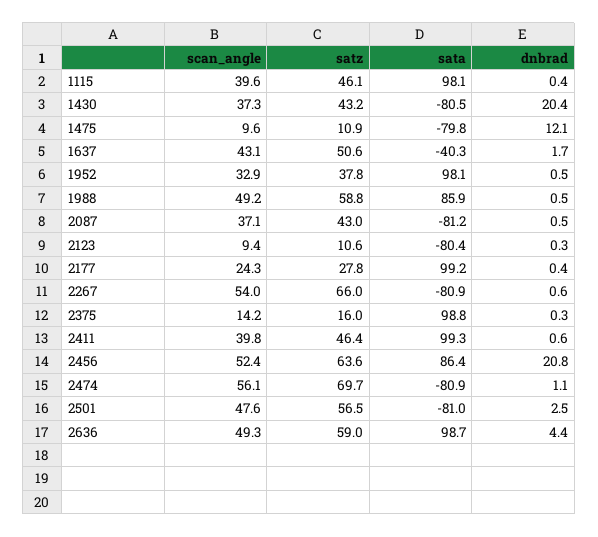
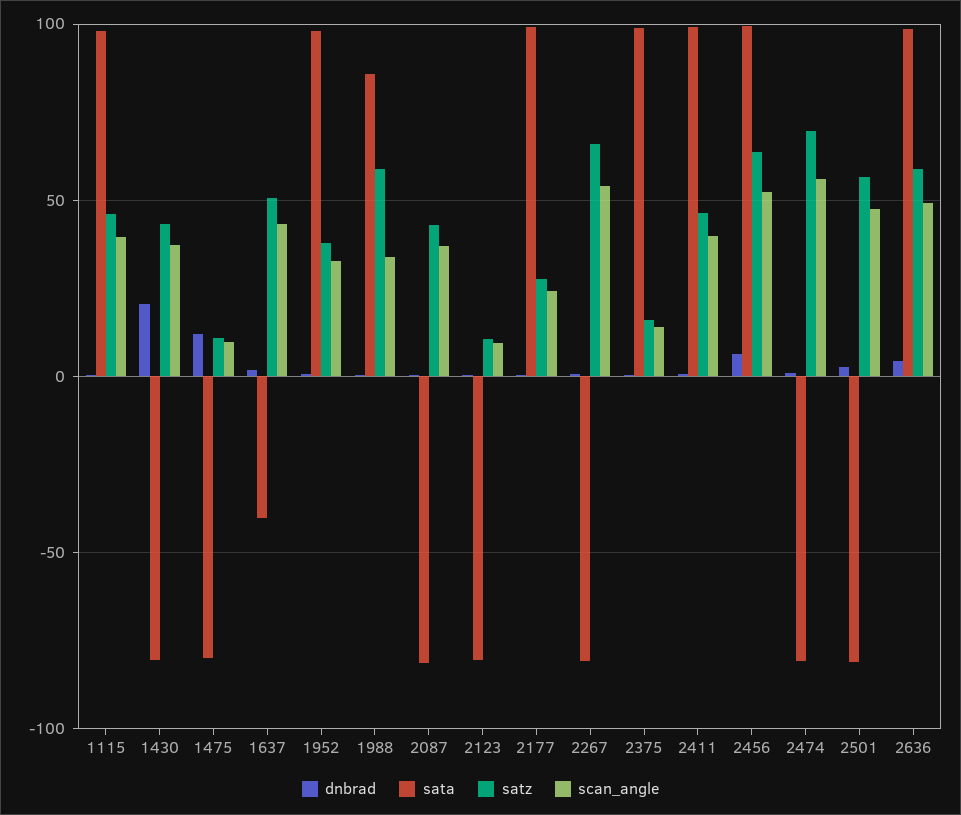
scan_angle, 1988: 49.2 -> 35
sata, 2456: 86.4 -> 100
dnbrad, 2456: 20.8 -> 5

